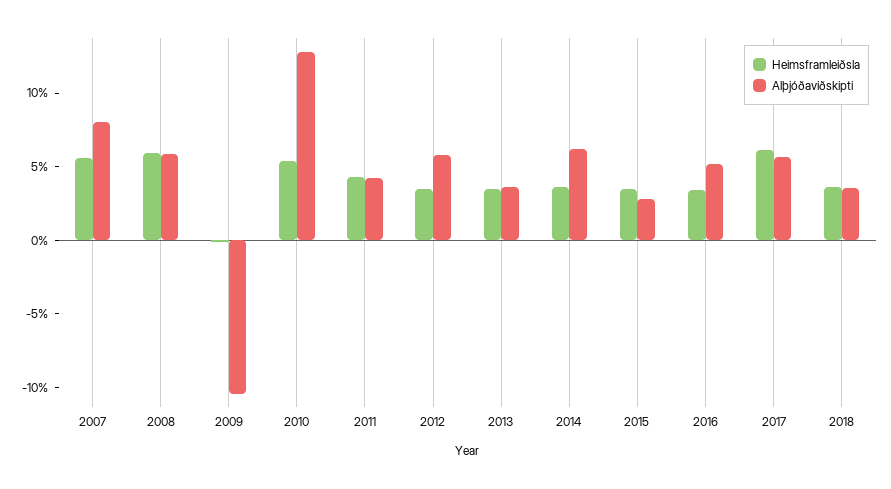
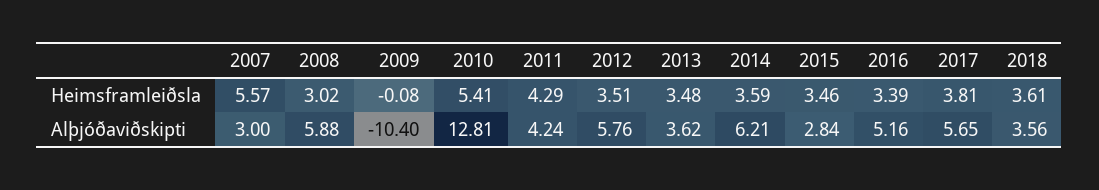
Alþjóðaviðskipti, 2007: 8 -> 3
Heimsframleiðsla, 2008: 6 -> 3.02
Heimsframleiðsla, 2017: 6 -> 3.81

